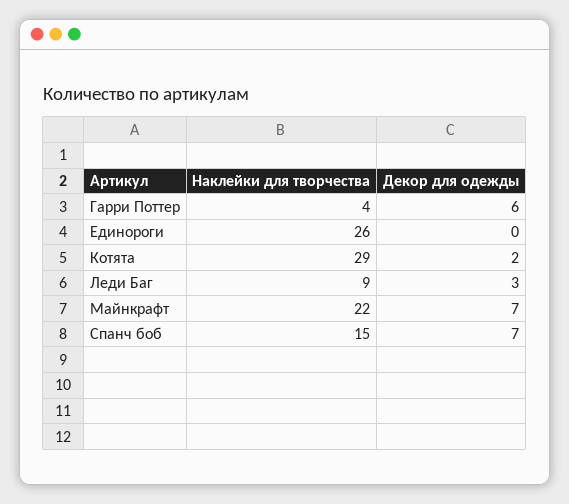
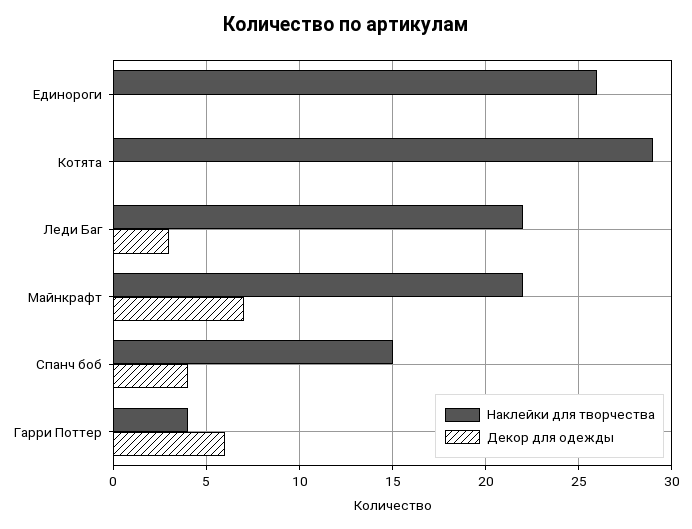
Декор для одежды, Котята: 2 -> 0
Наклейки для творчества, Леди Баг: 9 -> 22
Декор для одежды, Спанч боб: 7 -> 4

